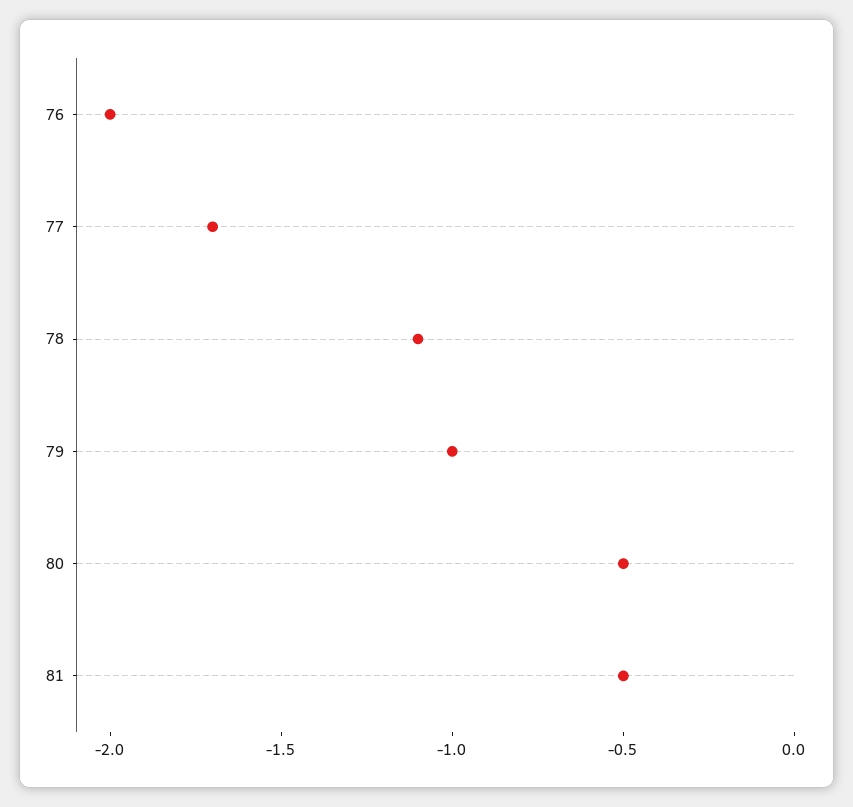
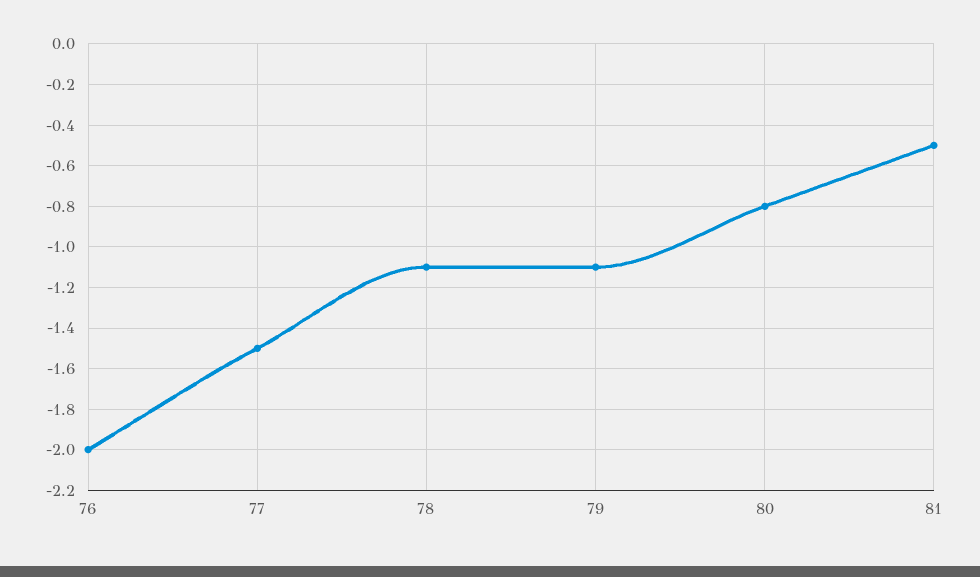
77: -1.7 -> -1.5
79: -1 -> -1.1
80: -0.5 -> -0.8

